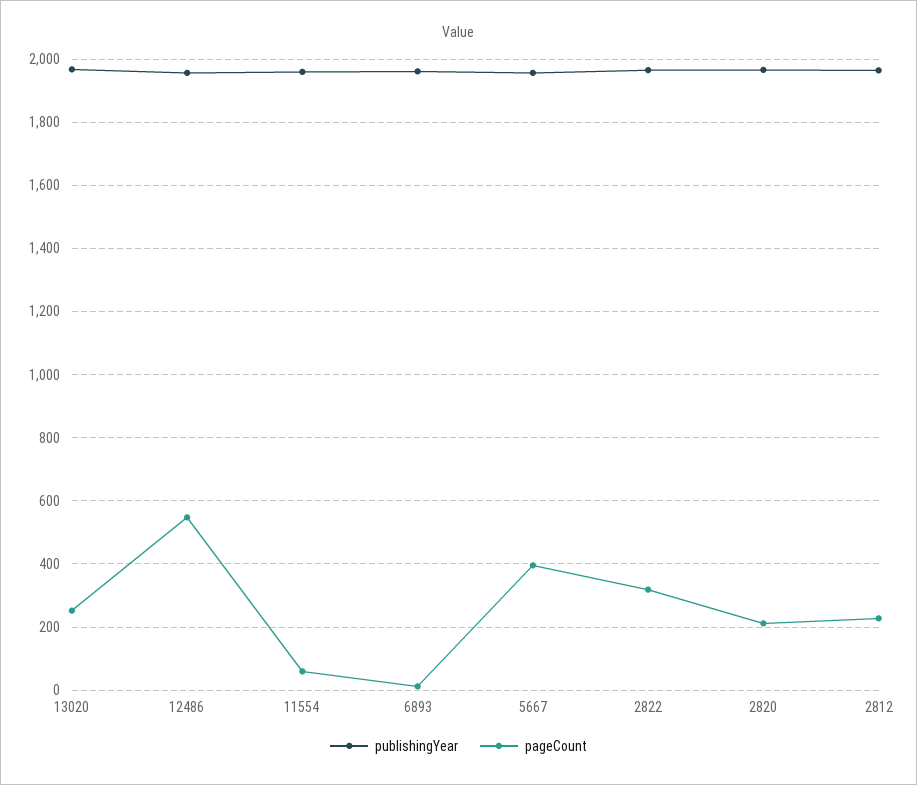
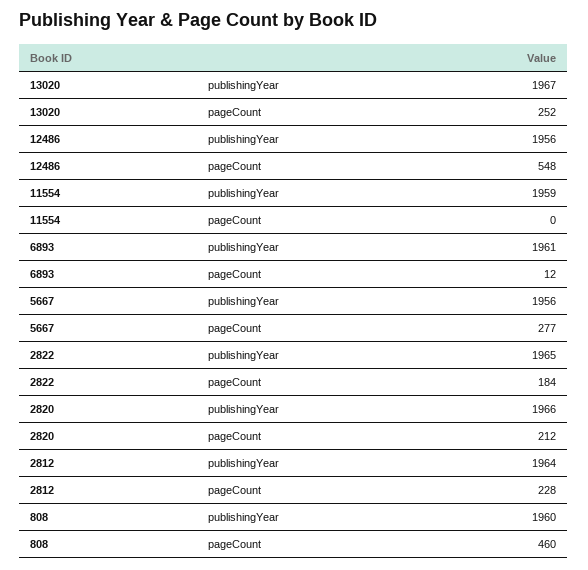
pageCount, 11554: 60 -> 0
pageCount, 5667: 400 -> 277
pageCount, 2822: 320 -> 184
publishingYear, 808: none -> 1960
pageCount, 808: none -> 460

